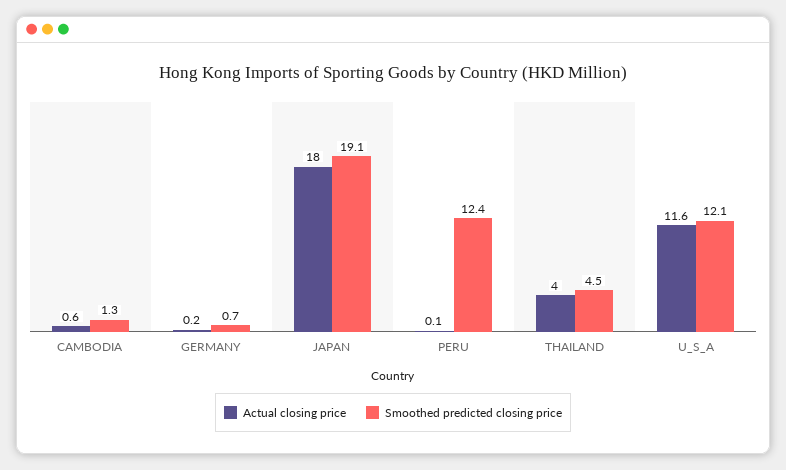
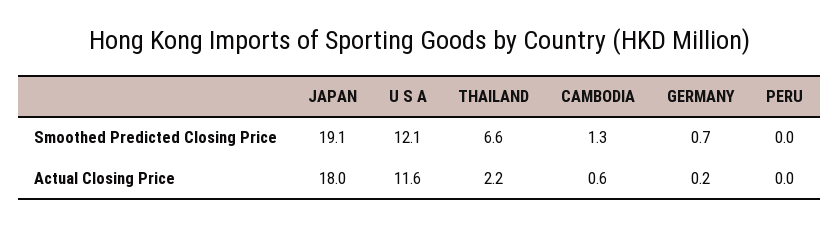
Actual closing price, PERU: 0.1 -> 0
Smoothed predicted closing price, PERU: 12.4 -> 0
Actual closing price, THAILAND: 4 -> 2.2
Smoothed predicted closing price, THAILAND: 4.5 -> 6.6

